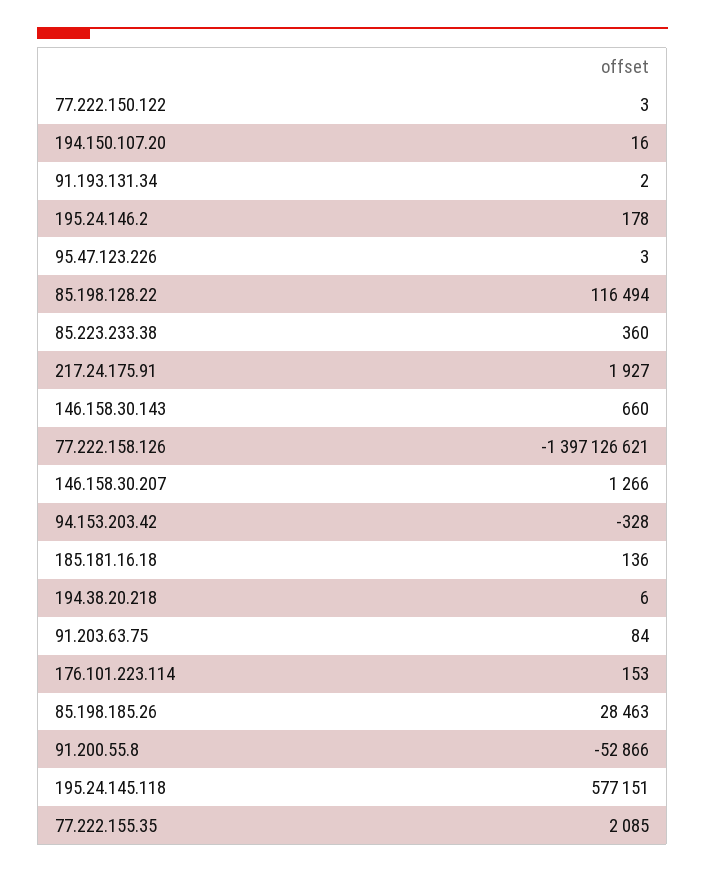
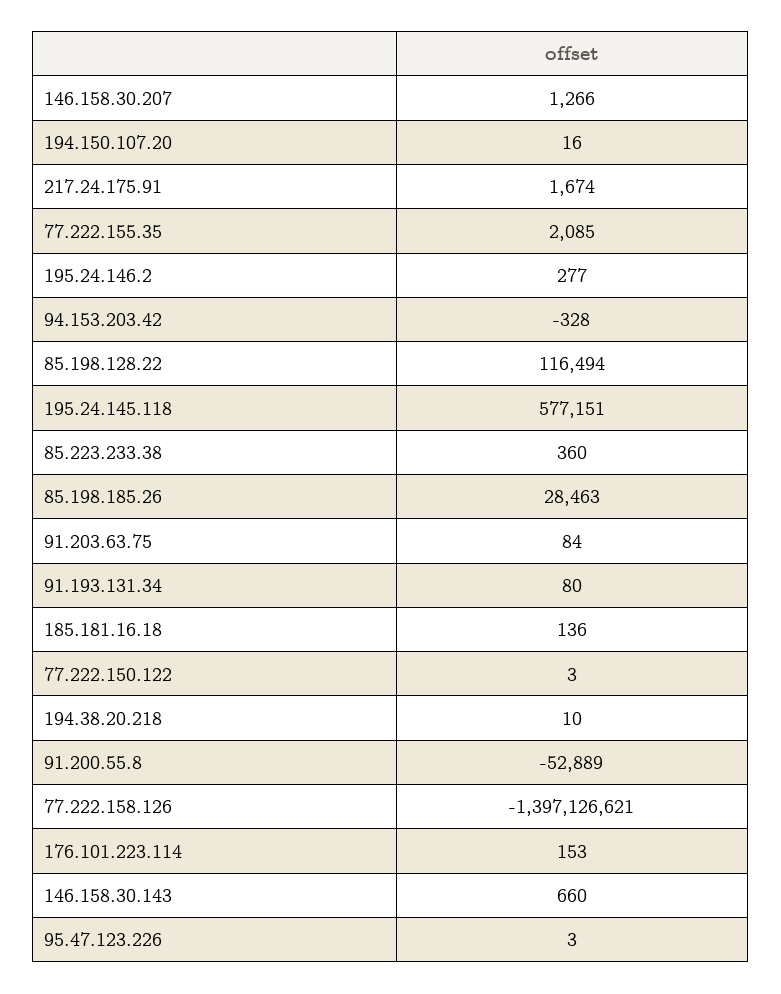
91.193.131.34: 2 -> 80
195.24.146.2: 178 -> 277
217.24.175.91: 1927 -> 1674
194.38.20.218: 6 -> 10
91.200.55.8: -52866 -> -52889

